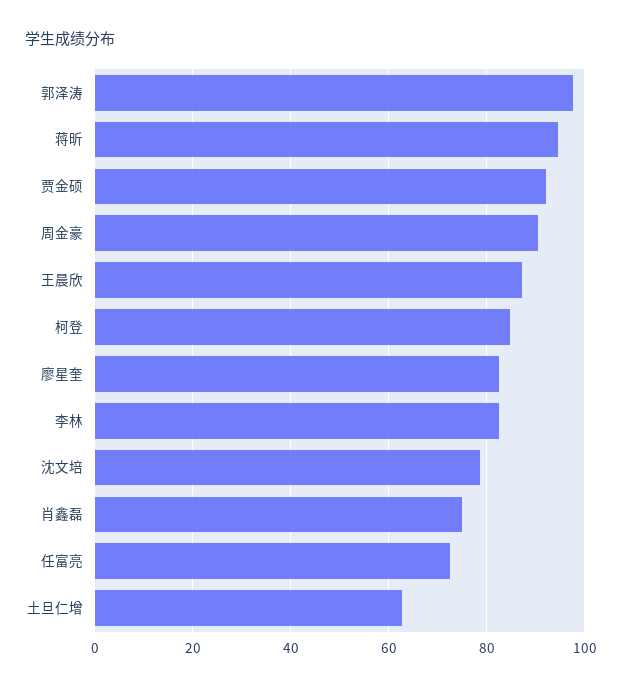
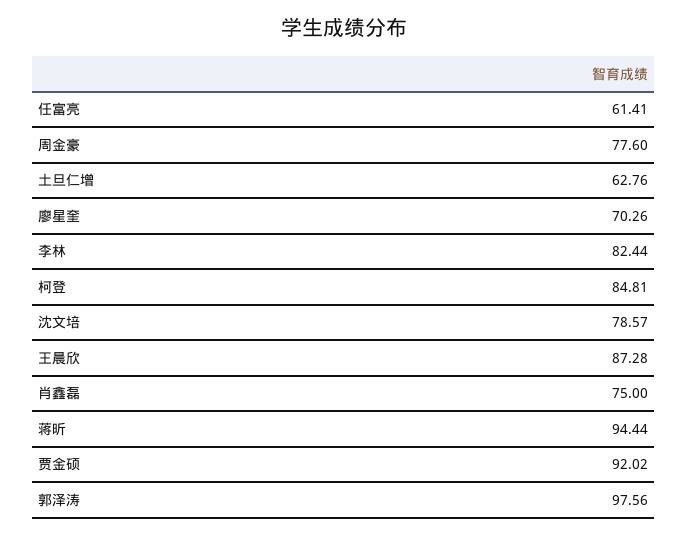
周金豪: 90 -> 77.6
廖星奎: 82 -> 70.26
任富亮: 72 -> 61.41

